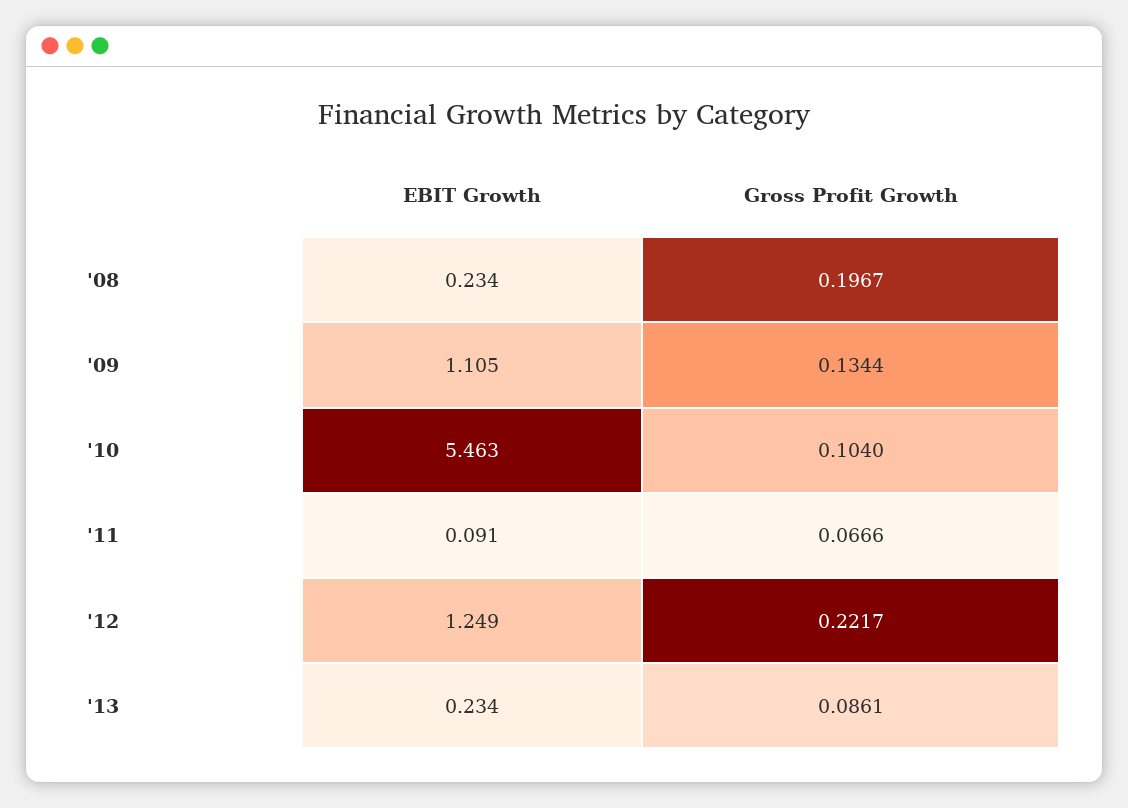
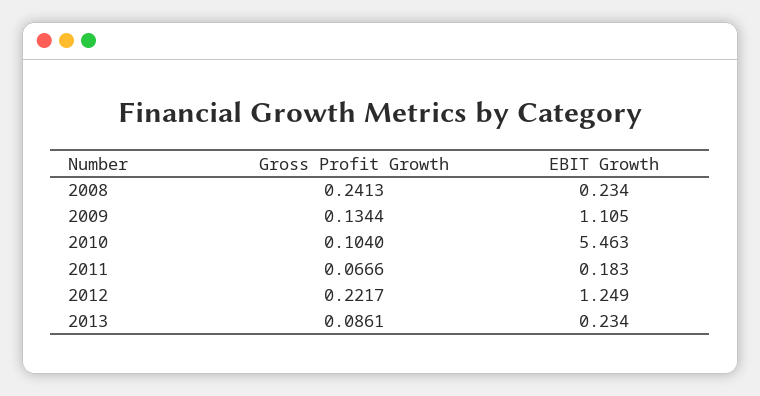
Gross Profit Growth, '08: 0.1967 -> 0.2413
EBIT Growth, '11: 0.091 -> 0.183

